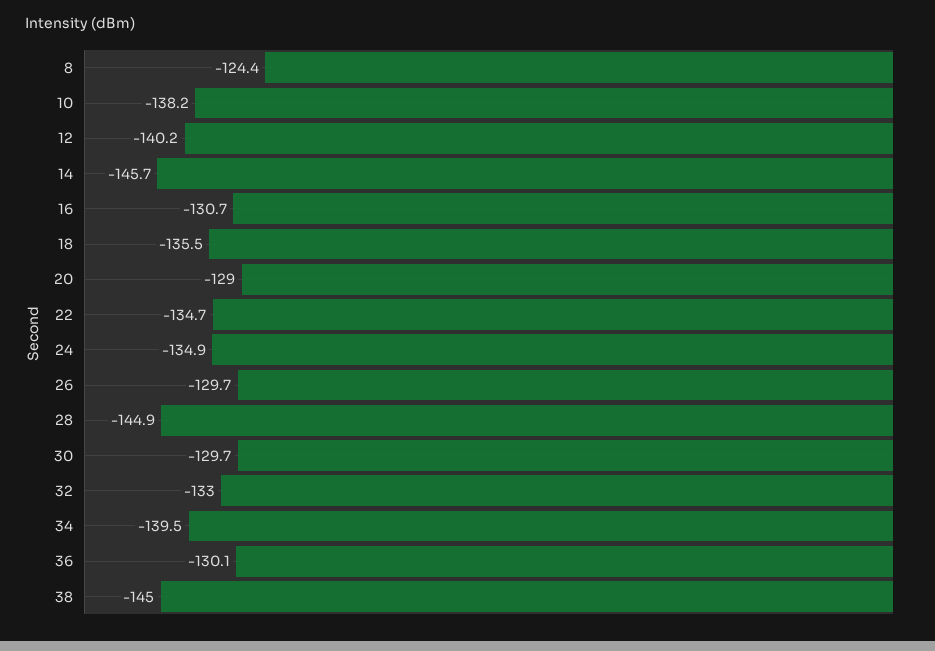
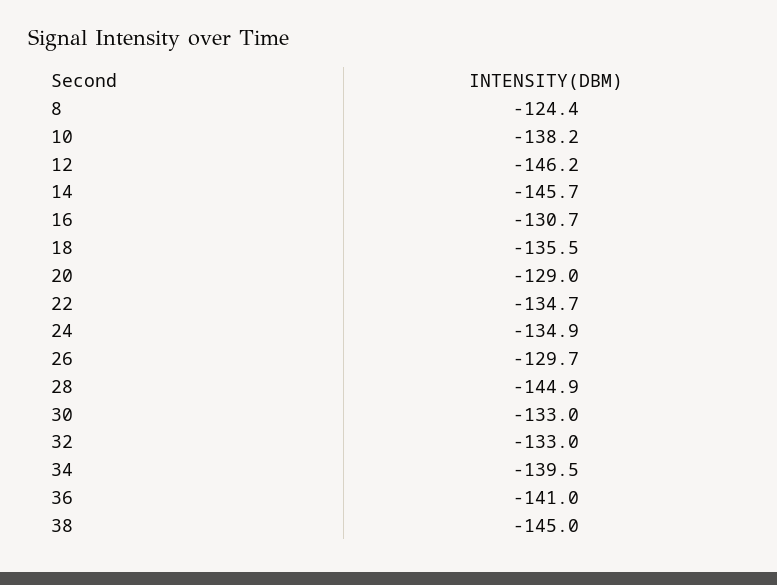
12: -140.2 -> -146.2
30: -129.7 -> -133
36: -130.1 -> -141

